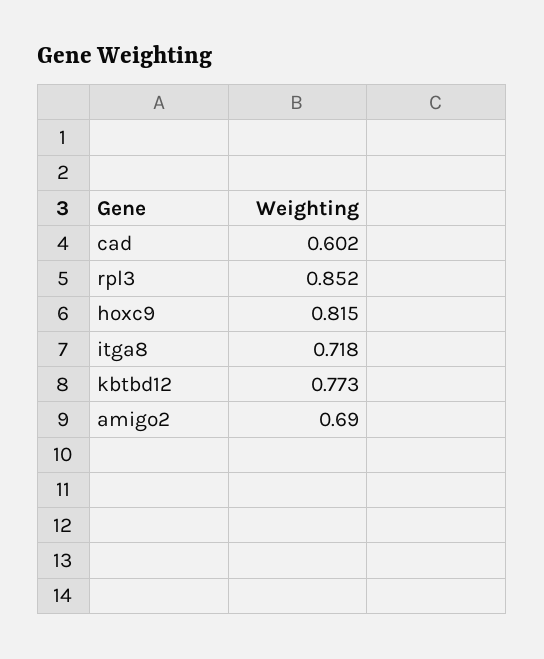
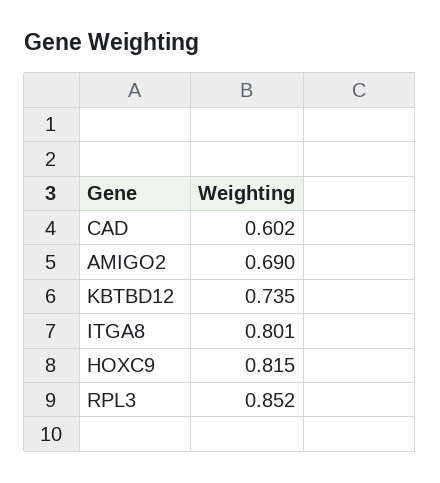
itga8: 0.718 -> 0.801
kbtbd12: 0.773 -> 0.735

